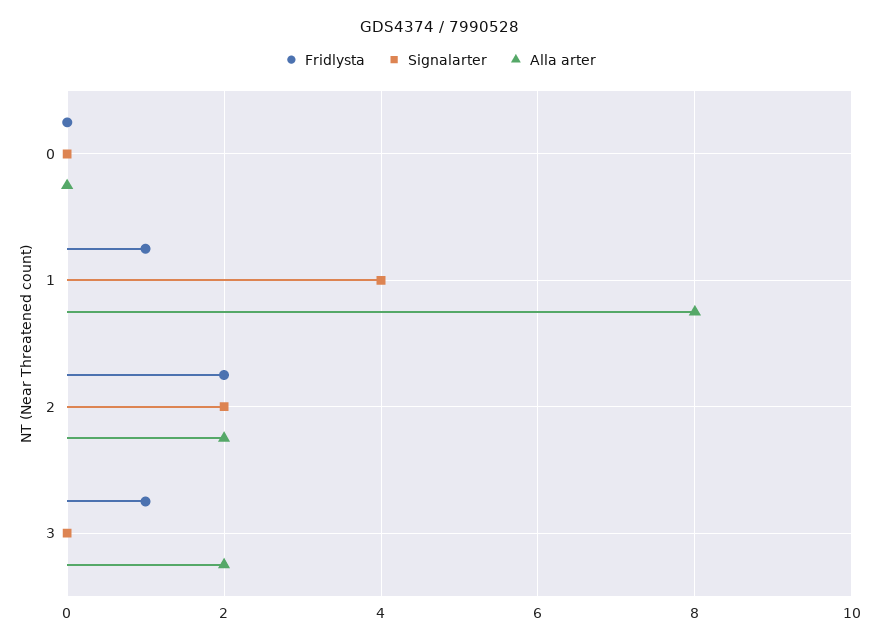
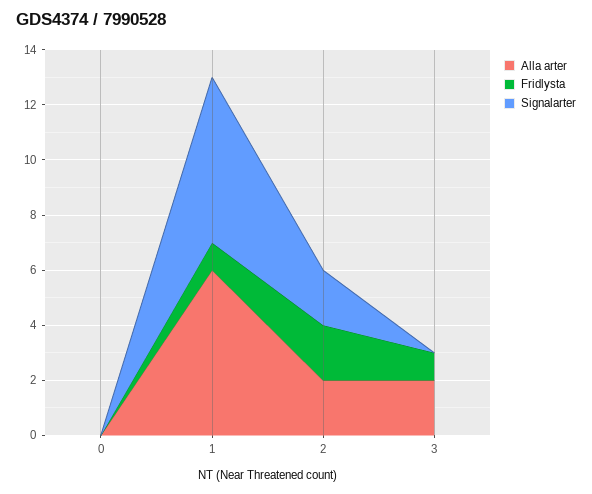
Signalarter, 1: 4 -> 6
Alla arter, 1: 8 -> 6

